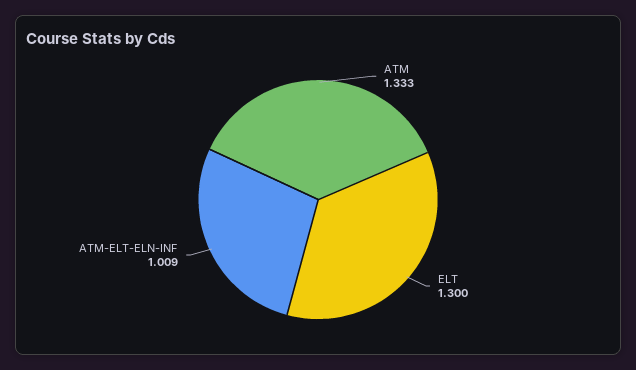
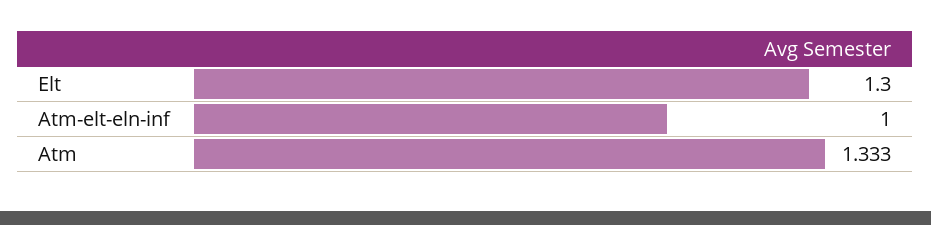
ATM-ELT-ELN-INF: 1.009 -> 1

